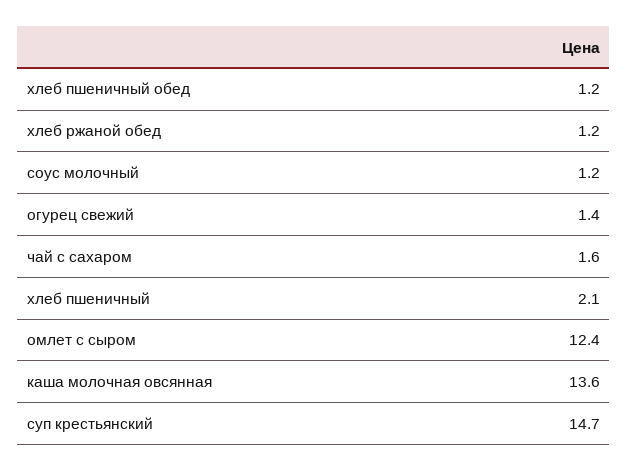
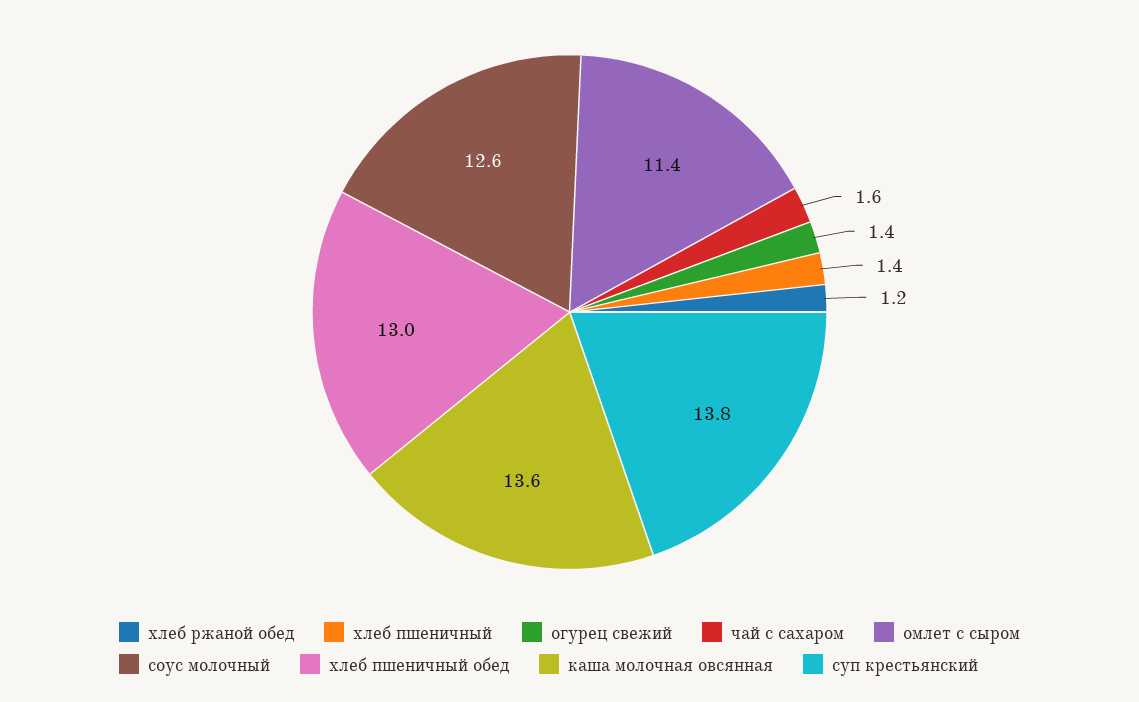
хлеб пшеничный обед: 1.2 -> 13
соус молочный: 1.2 -> 12.6
хлеб пшеничный: 2.1 -> 1.4
омлет с сыром: 12.4 -> 11.4
суп крестьянский: 14.7 -> 13.8

